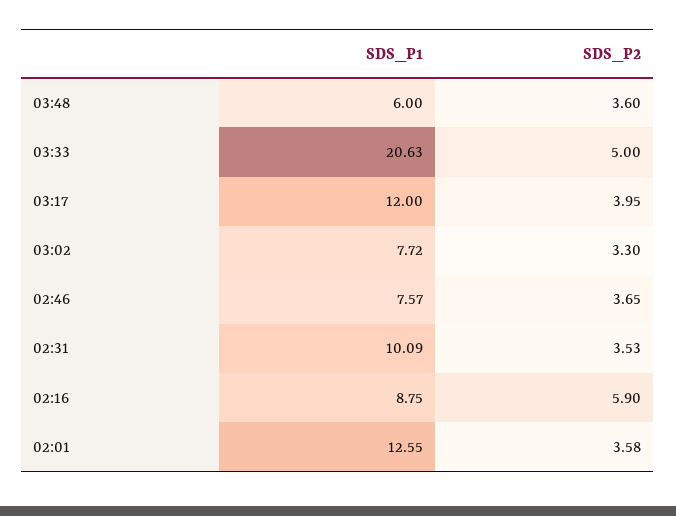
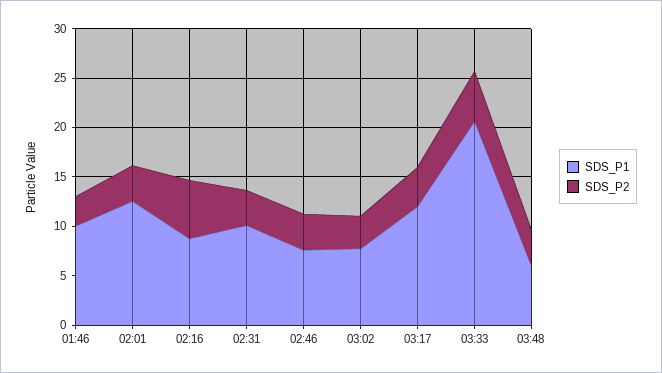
SDS_P1, 01:46: none -> 10
SDS_P2, 01:46: none -> 3

